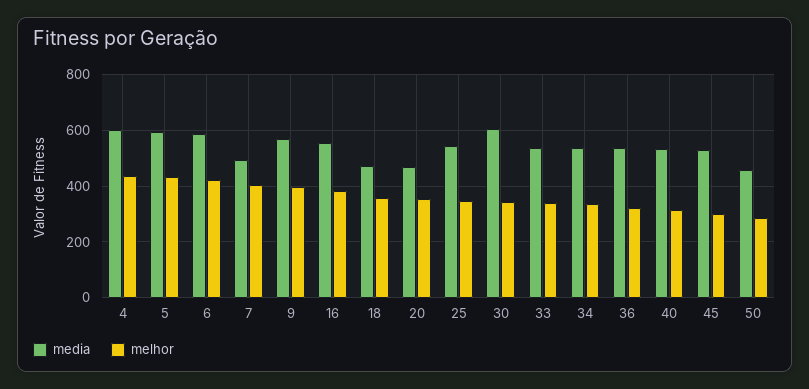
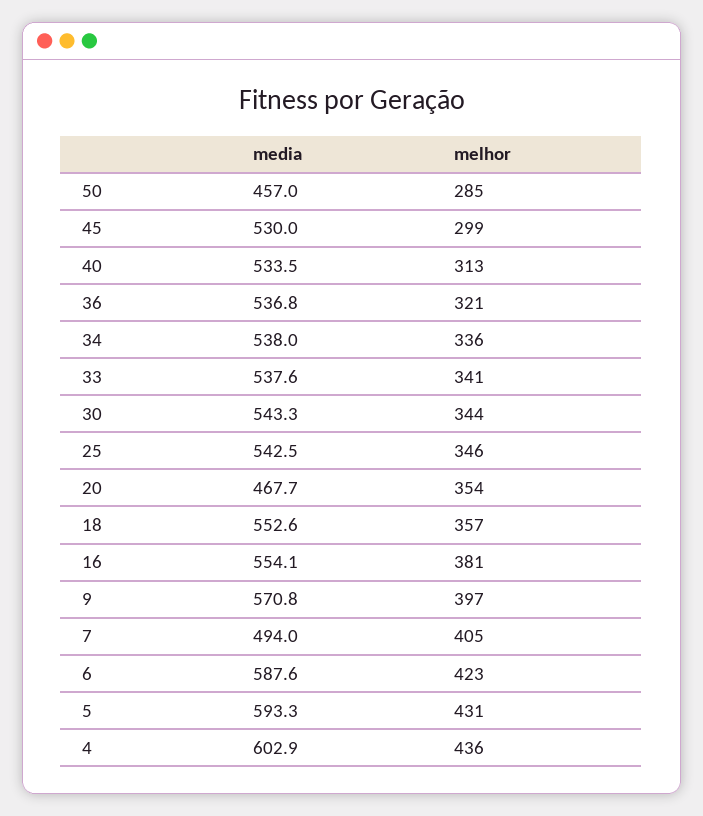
media, 18: 475 -> 552.6
media, 30: 600 -> 543.3

